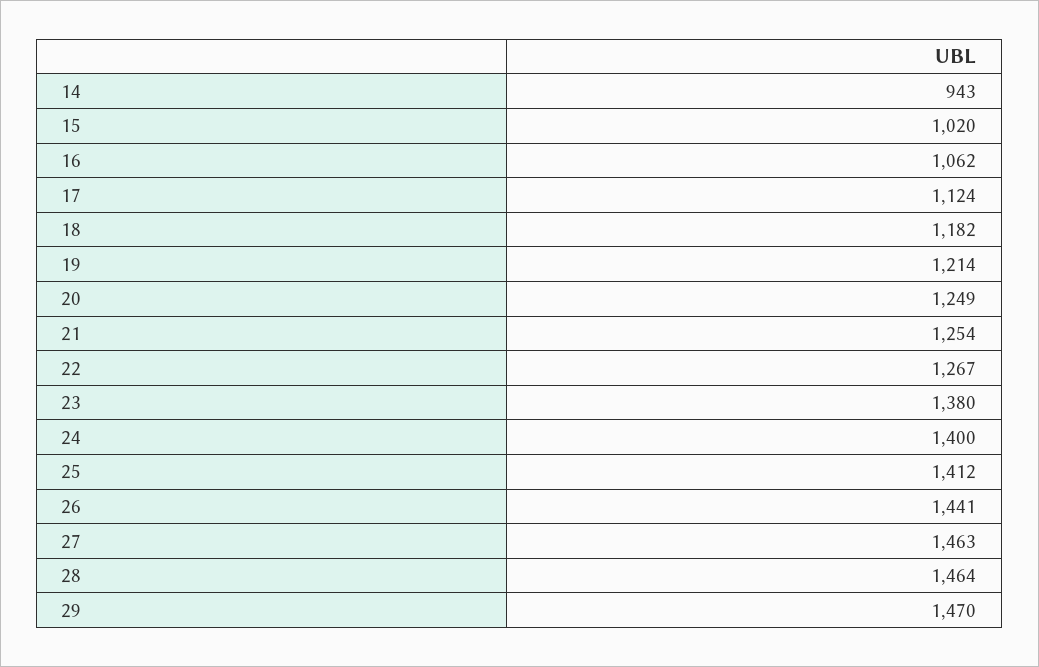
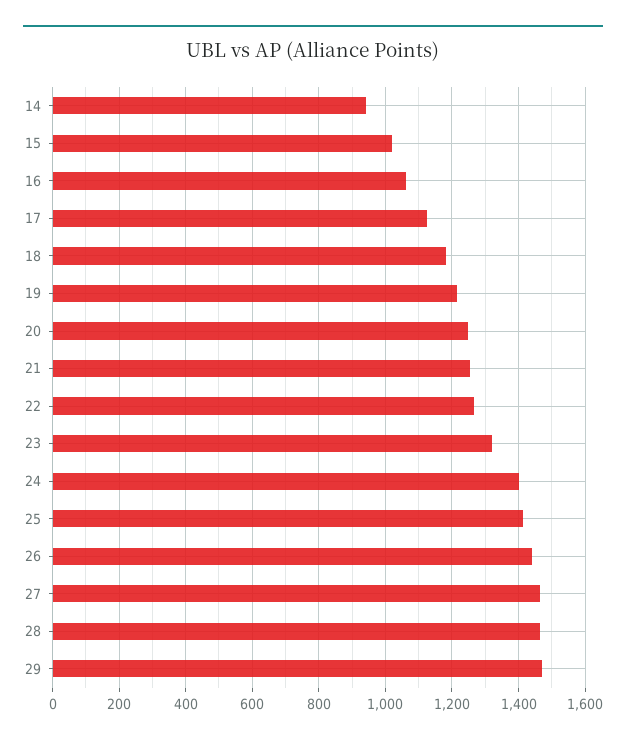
23: 1380 -> 1320

